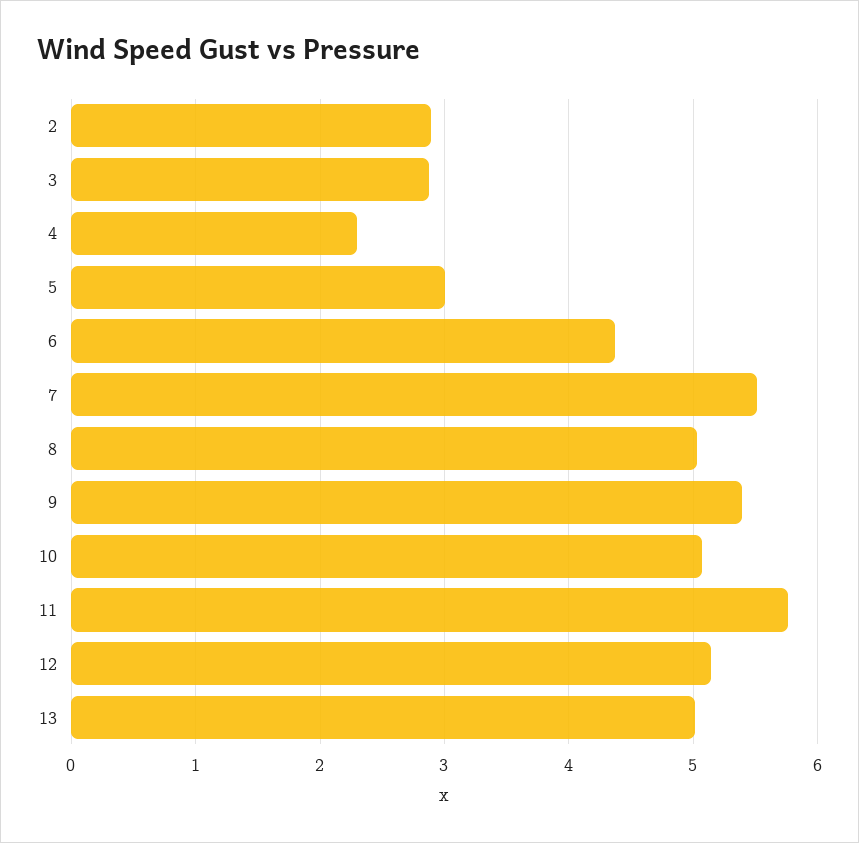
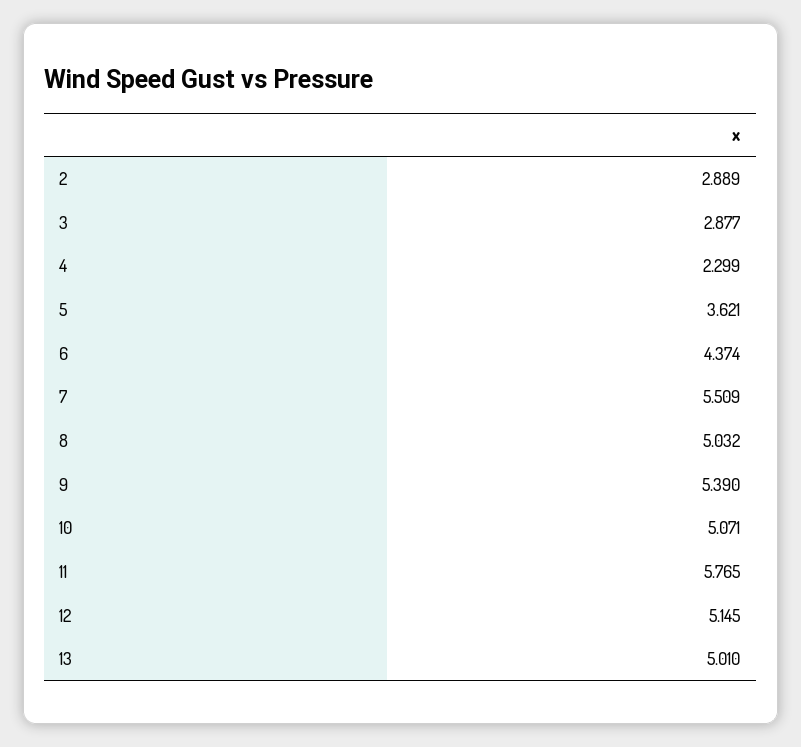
5: 3 -> 3.621

